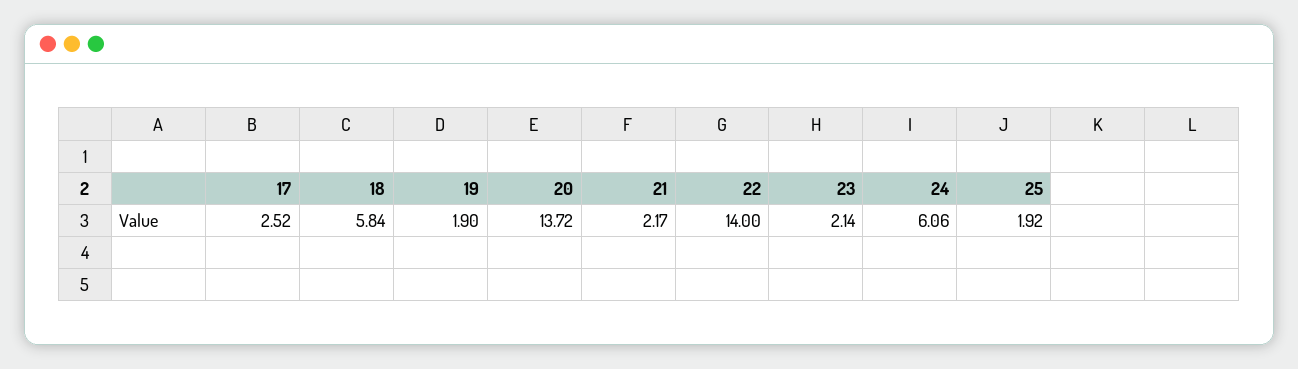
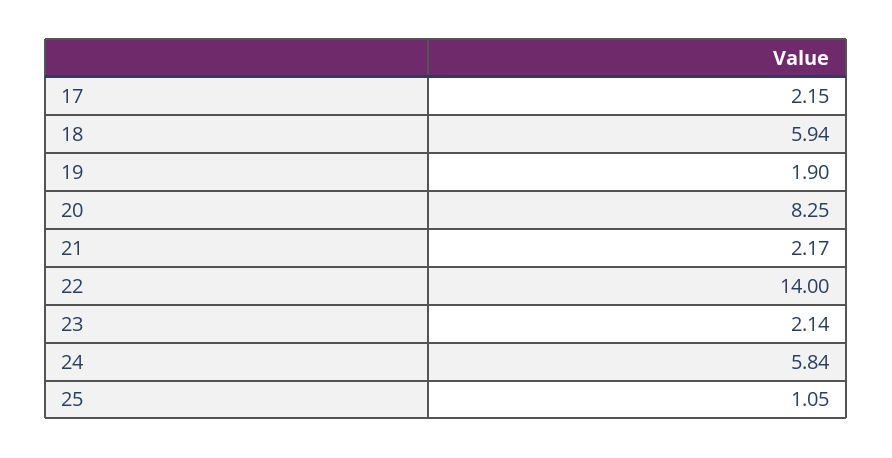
17: 2.52 -> 2.15
18: 5.84 -> 5.94
20: 13.72 -> 8.25
24: 6.06 -> 5.84
25: 1.92 -> 1.05

